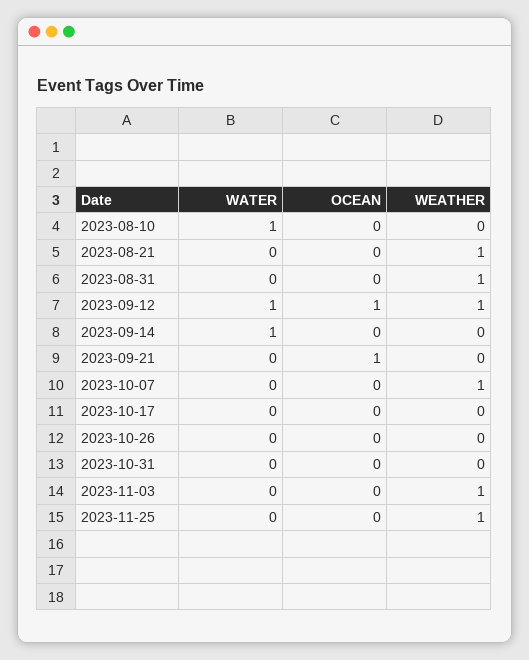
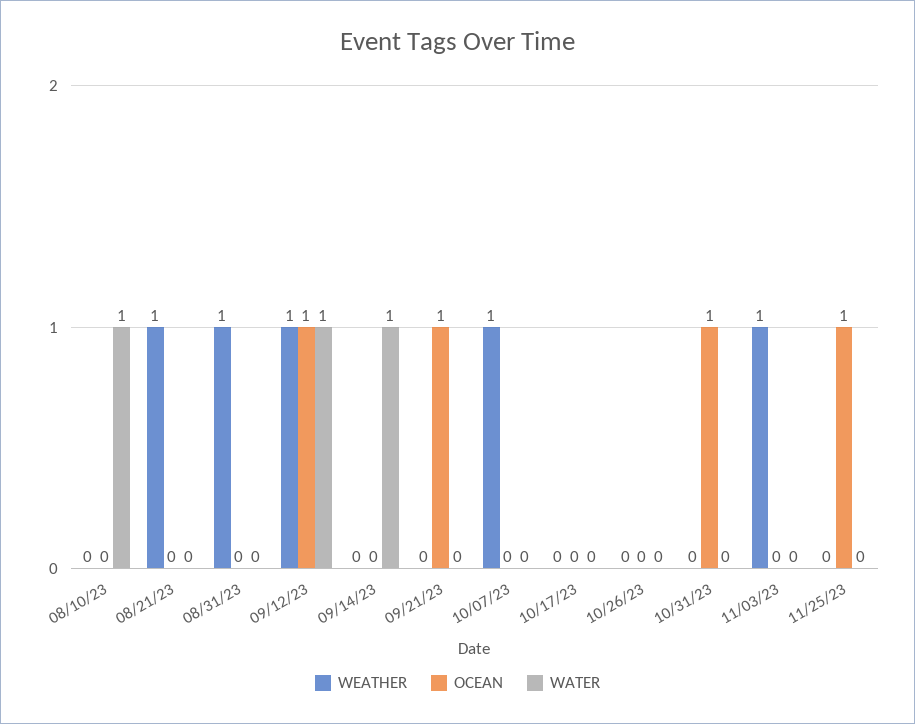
OCEAN, 2023-10-31: 0 -> 1
OCEAN, 2023-11-25: 0 -> 1
WEATHER, 2023-11-25: 1 -> 0

